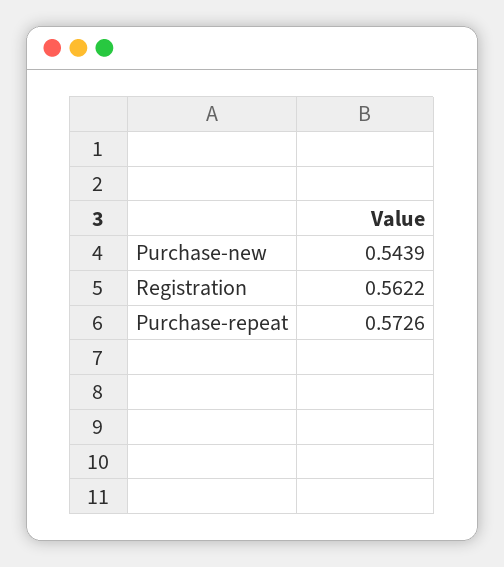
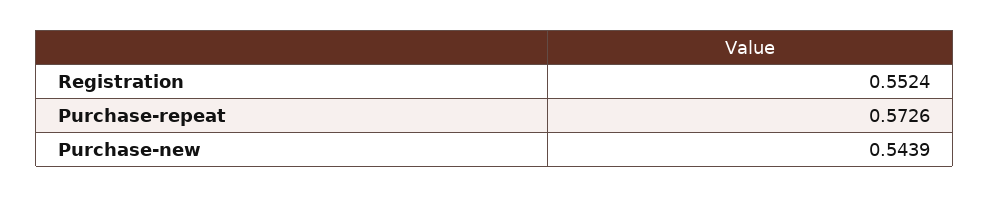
Registration: 0.5622 -> 0.5524

